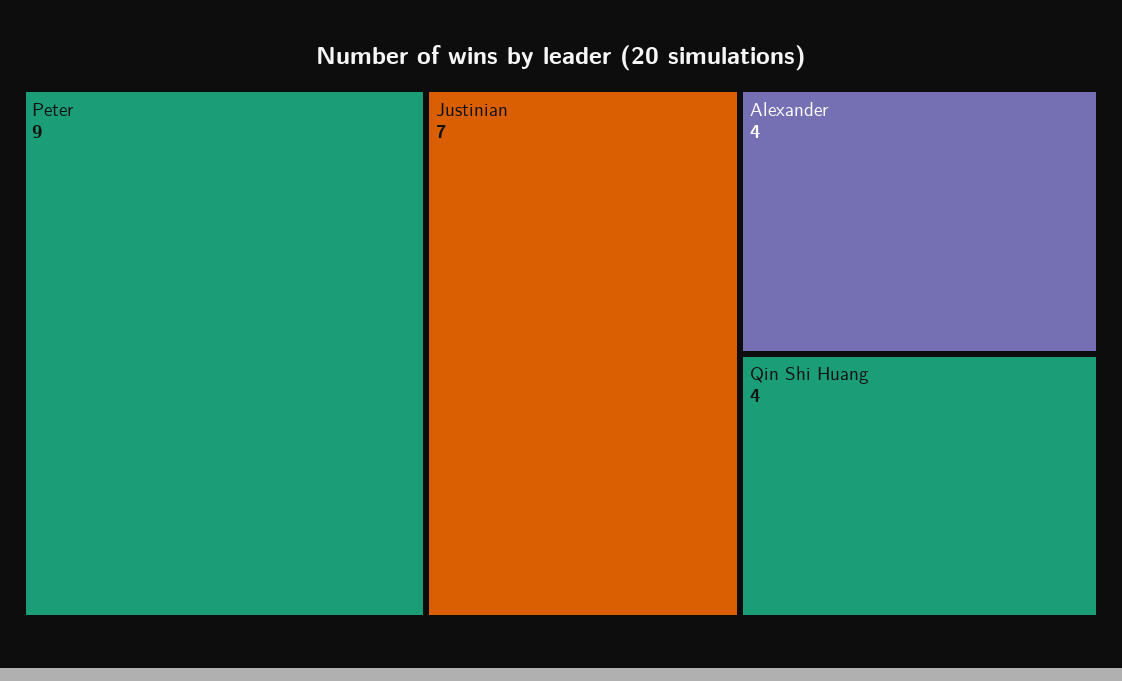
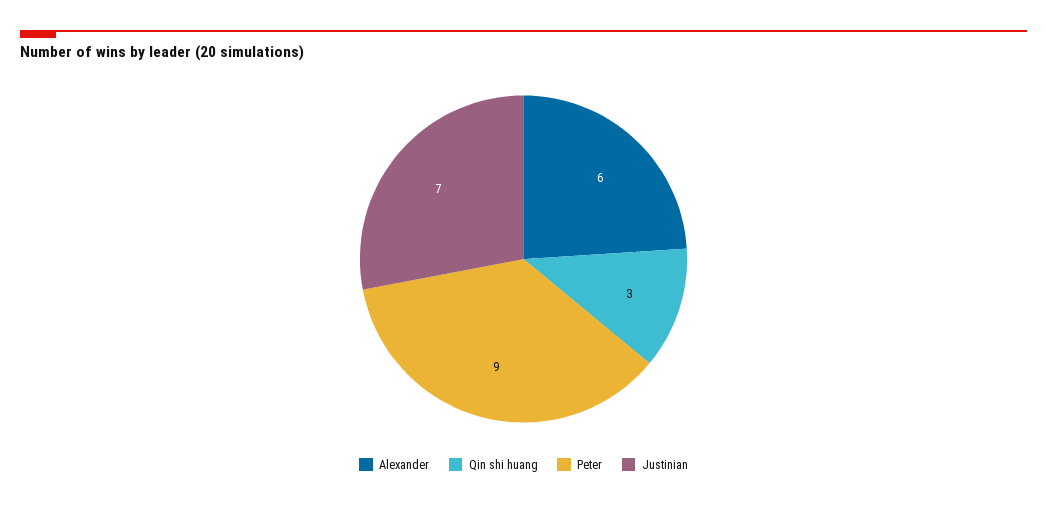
Alexander: 4 -> 6
Qin Shi Huang: 4 -> 3

